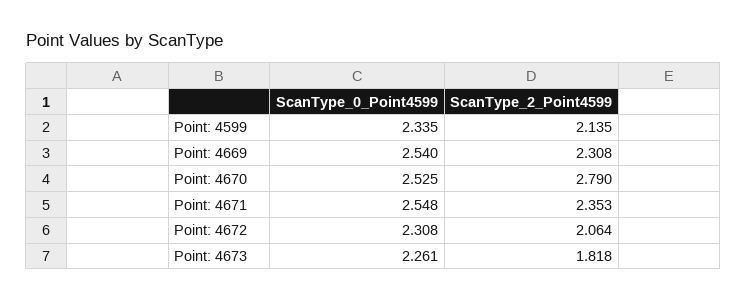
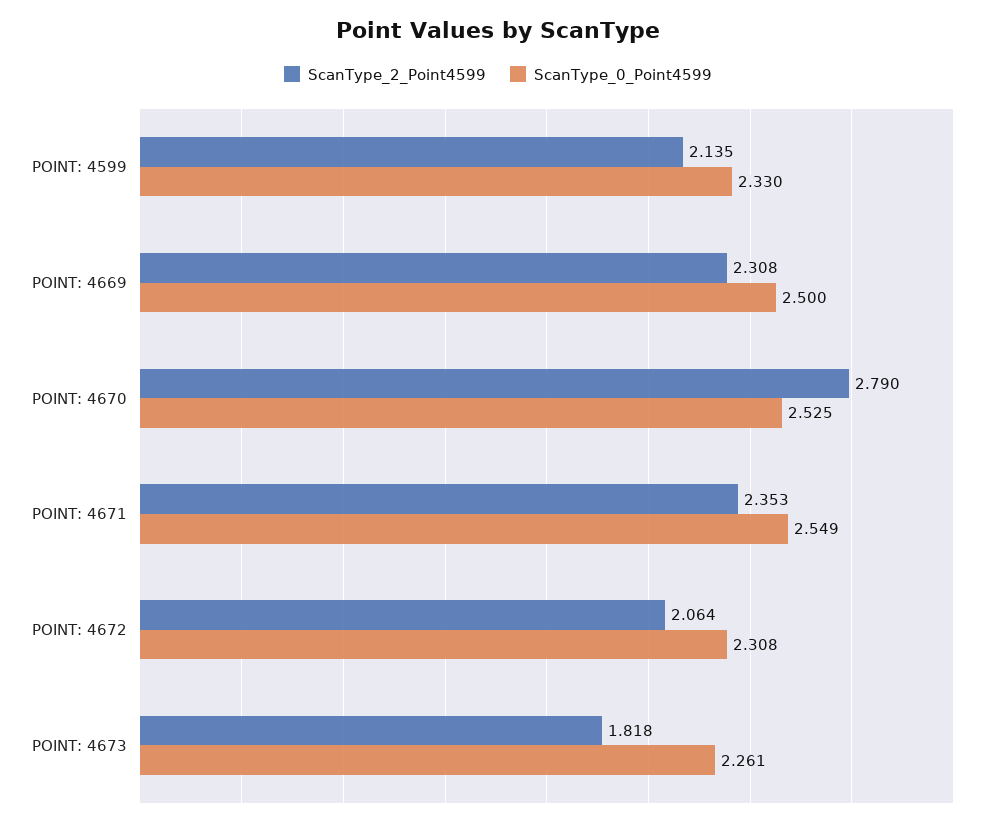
ScanType_0_Point4599, Point: 4599: 2.335 -> 2.33
ScanType_0_Point4599, Point: 4669: 2.54 -> 2.5
ScanType_0_Point4599, Point: 4671: 2.548 -> 2.549

